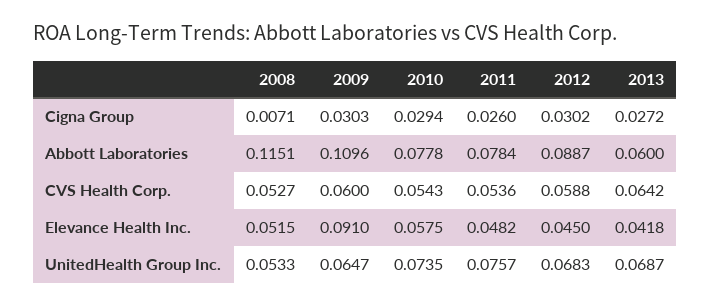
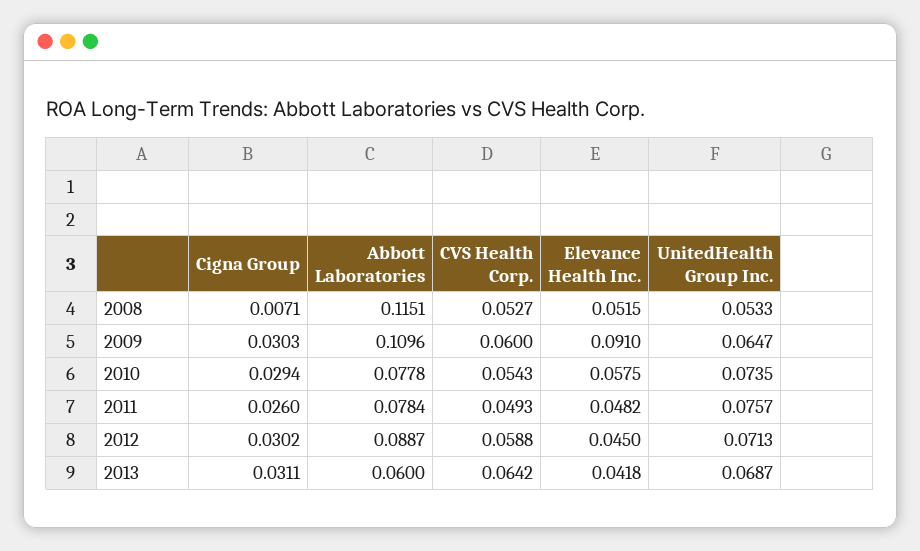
2013, Cigna Group: 0.0272 -> 0.0311
2011, CVS Health Corp.: 0.0536 -> 0.0493
2012, UnitedHealth Group Inc.: 0.0683 -> 0.0713

